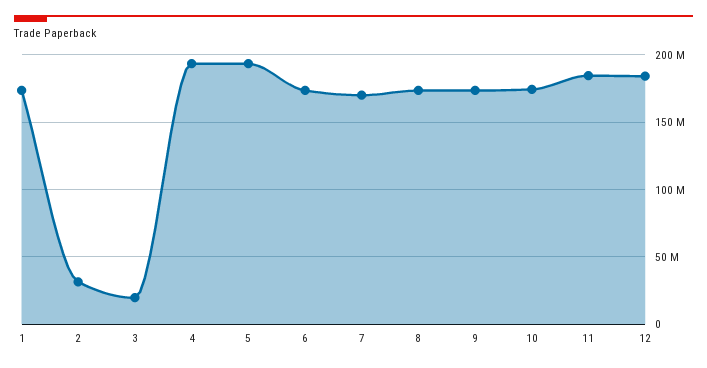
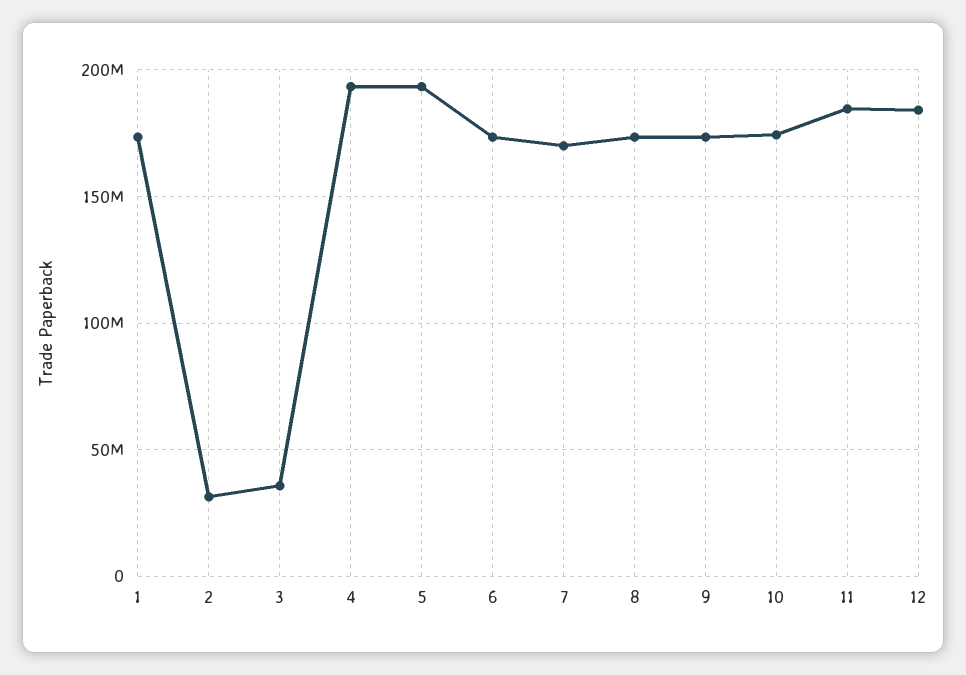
3: 20000000 -> 35000000

